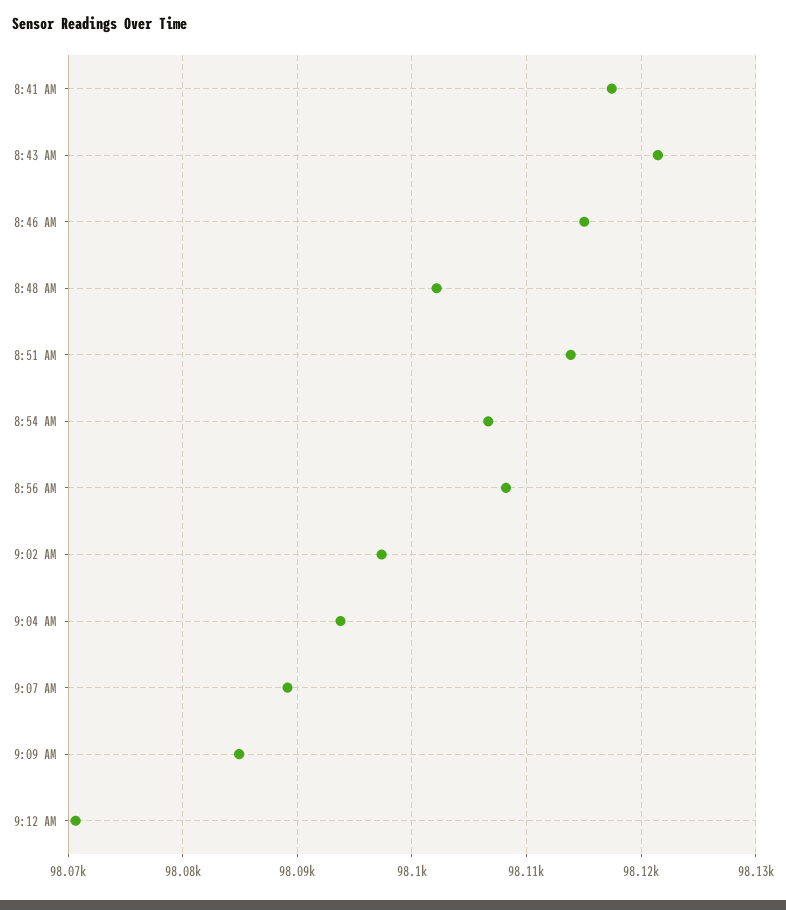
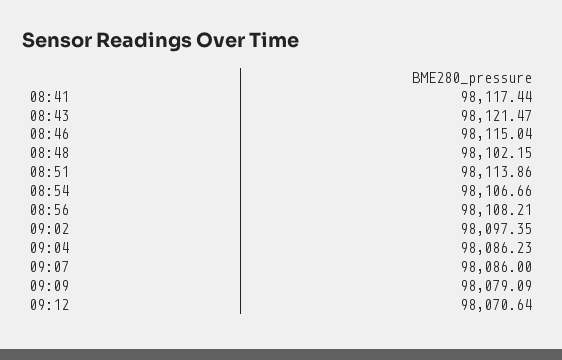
9:04 AM: 98094 -> 98086.23
9:07 AM: 98089 -> 98086
9:09 AM: 98085 -> 98079.09

